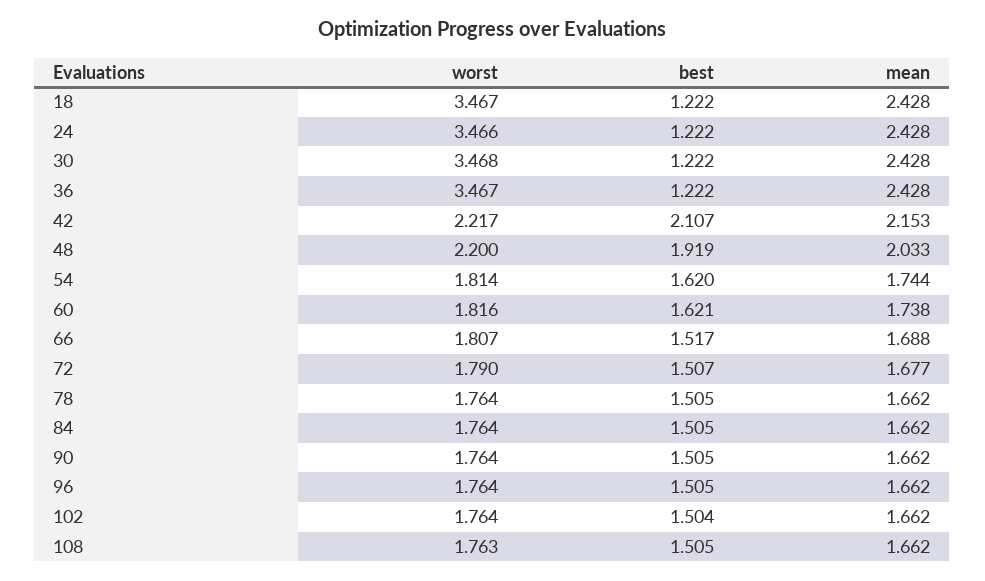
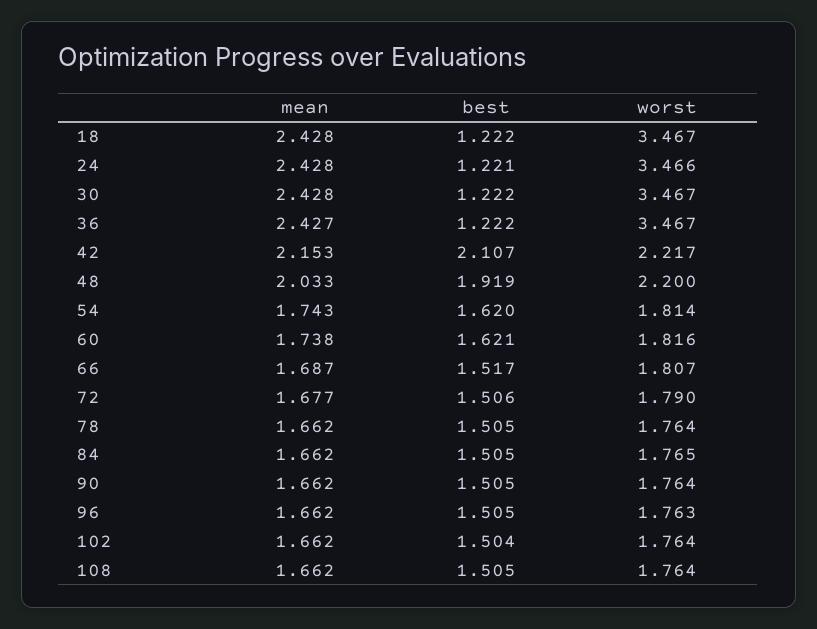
best, 24: 1.222 -> 1.221
worst, 30: 3.468 -> 3.467
mean, 36: 2.428 -> 2.427
mean, 54: 1.744 -> 1.743
mean, 66: 1.688 -> 1.687
best, 72: 1.507 -> 1.506
worst, 84: 1.764 -> 1.765
worst, 96: 1.764 -> 1.763
worst, 108: 1.763 -> 1.764

